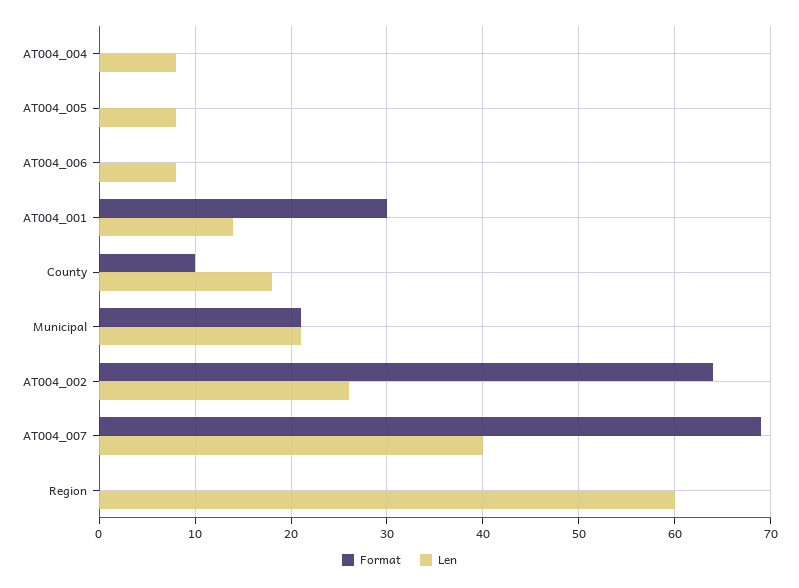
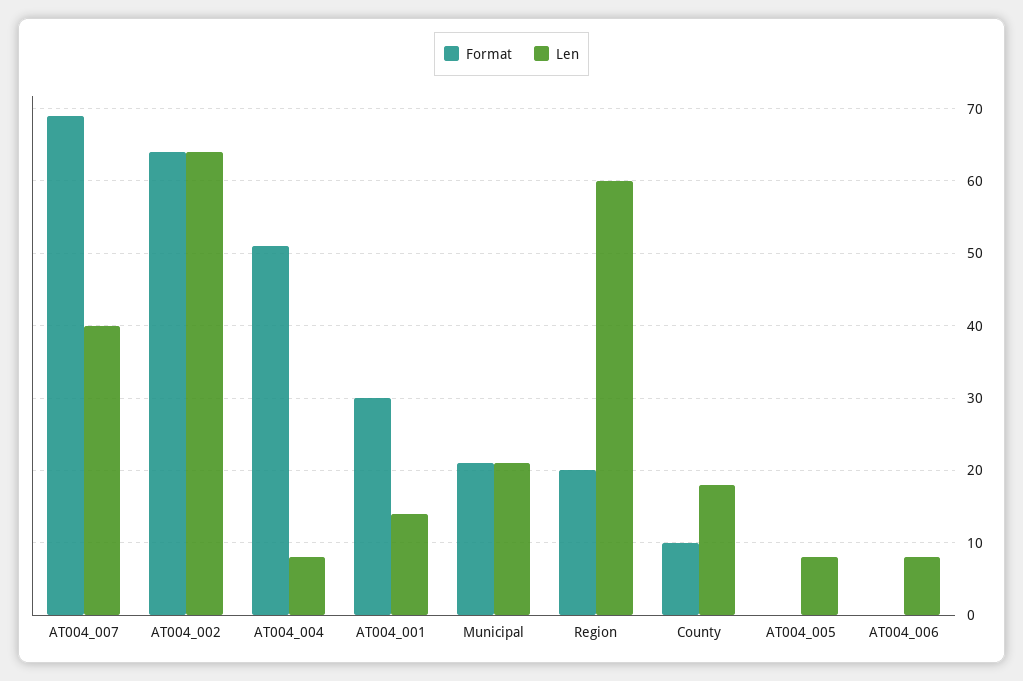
Format, AT004_004: 0 -> 51
Len, AT004_002: 26 -> 64
Format, Region: 0 -> 20

